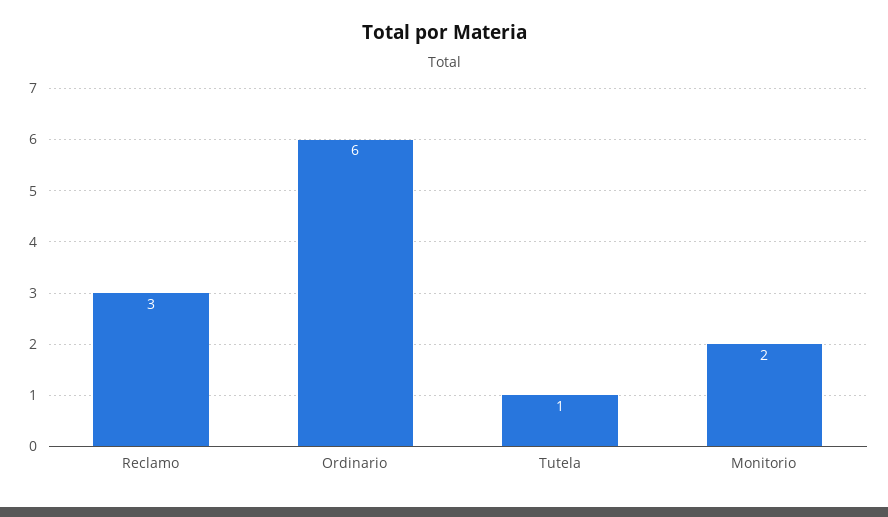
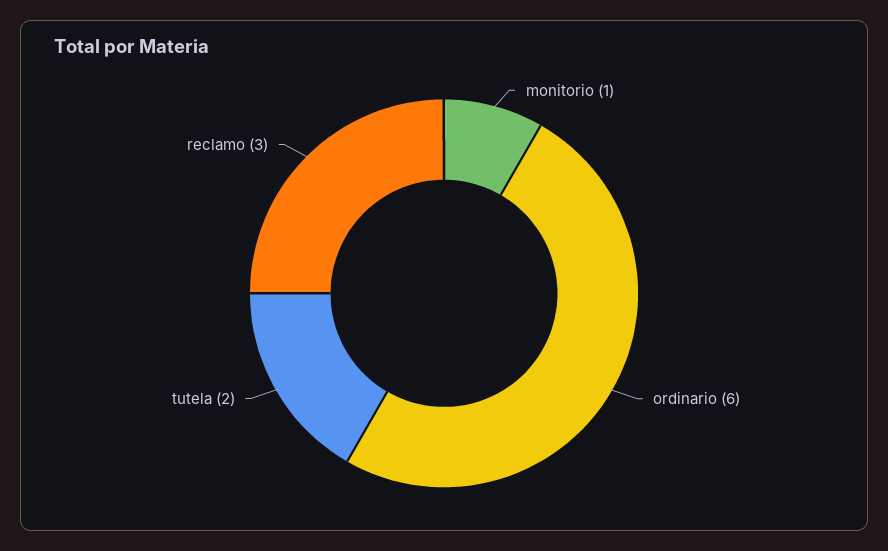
Tutela: 1 -> 2
Monitorio: 2 -> 1

